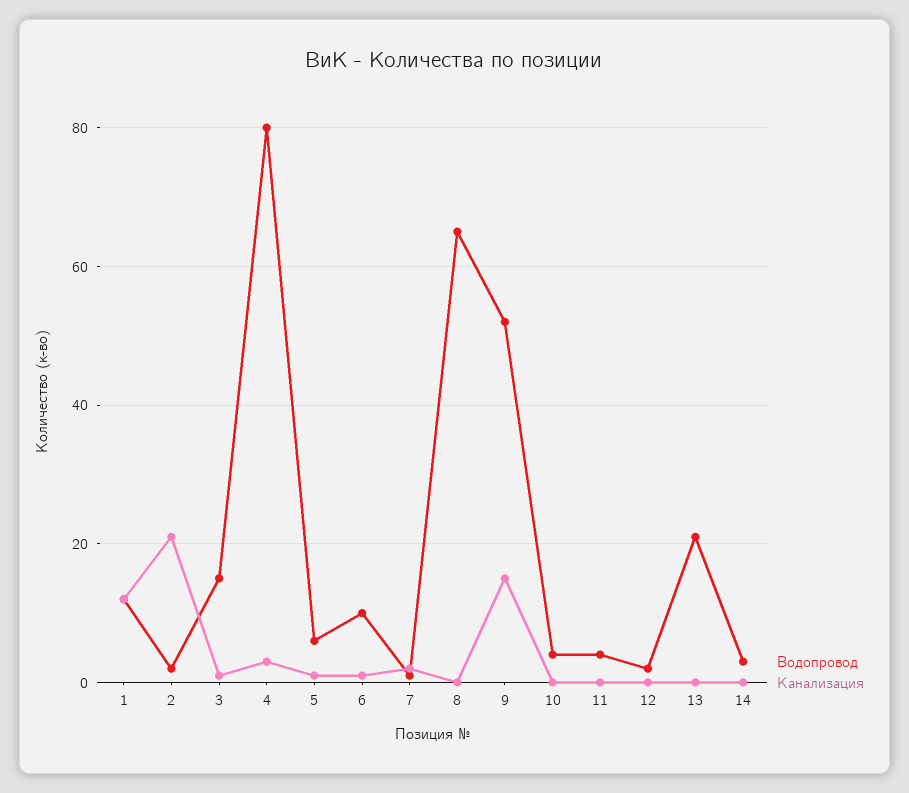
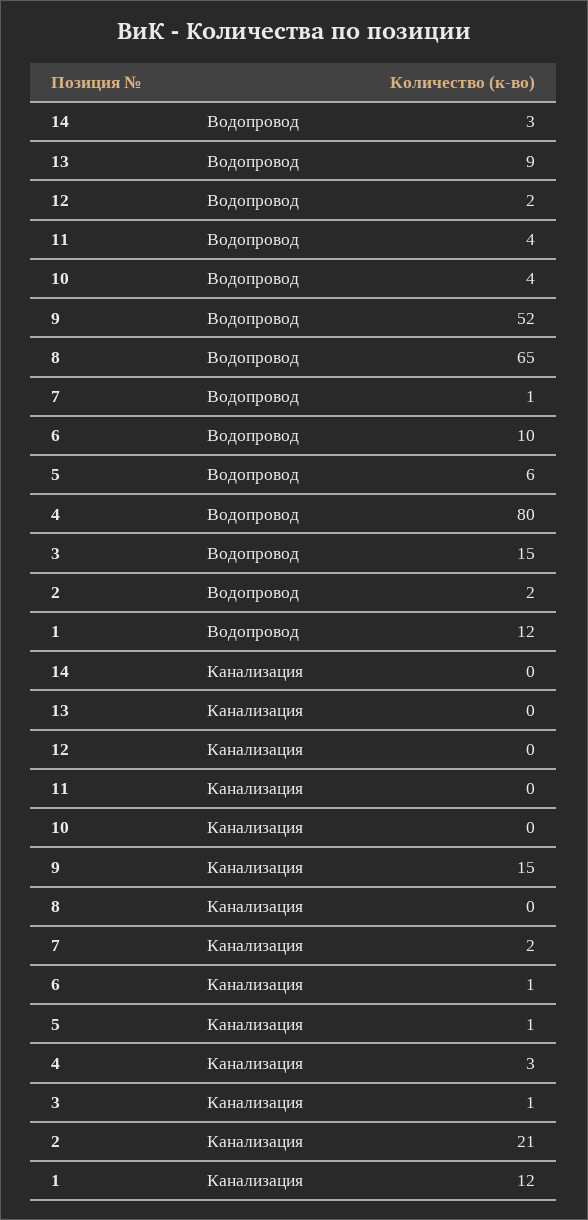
Водопровод, 13: 20 -> 9

